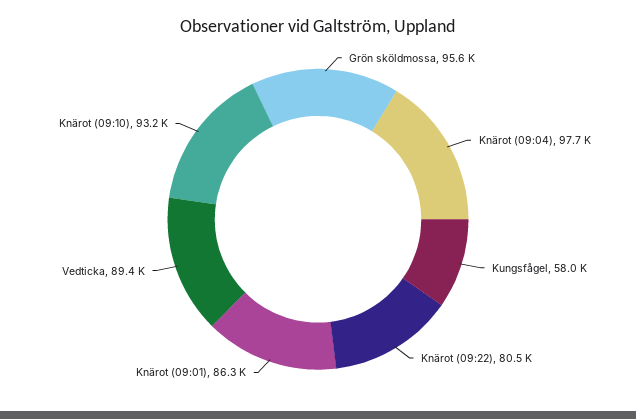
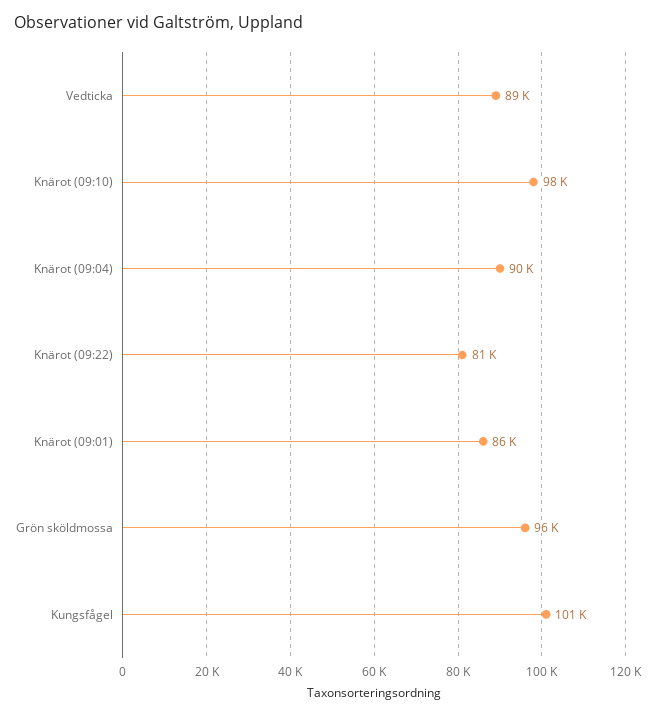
Knärot (09:04): 97700 -> 90000
Kungsfågel: 58000 -> 101000
Knärot (09:10): 93200 -> 98000

